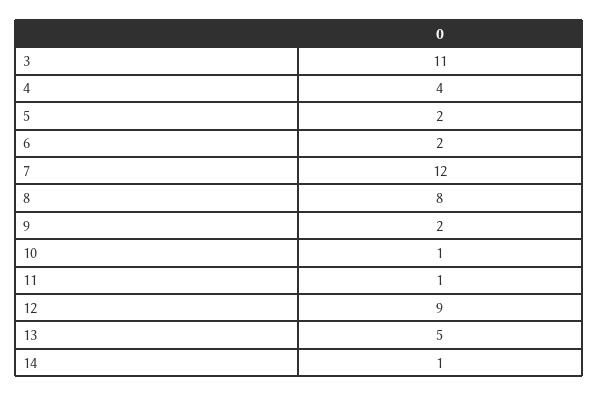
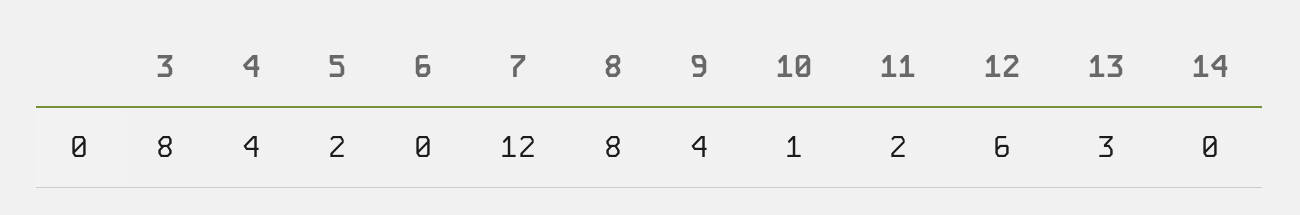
3: 11 -> 8
6: 2 -> 0
9: 2 -> 4
11: 1 -> 2
12: 9 -> 6
13: 5 -> 3
14: 1 -> 0

